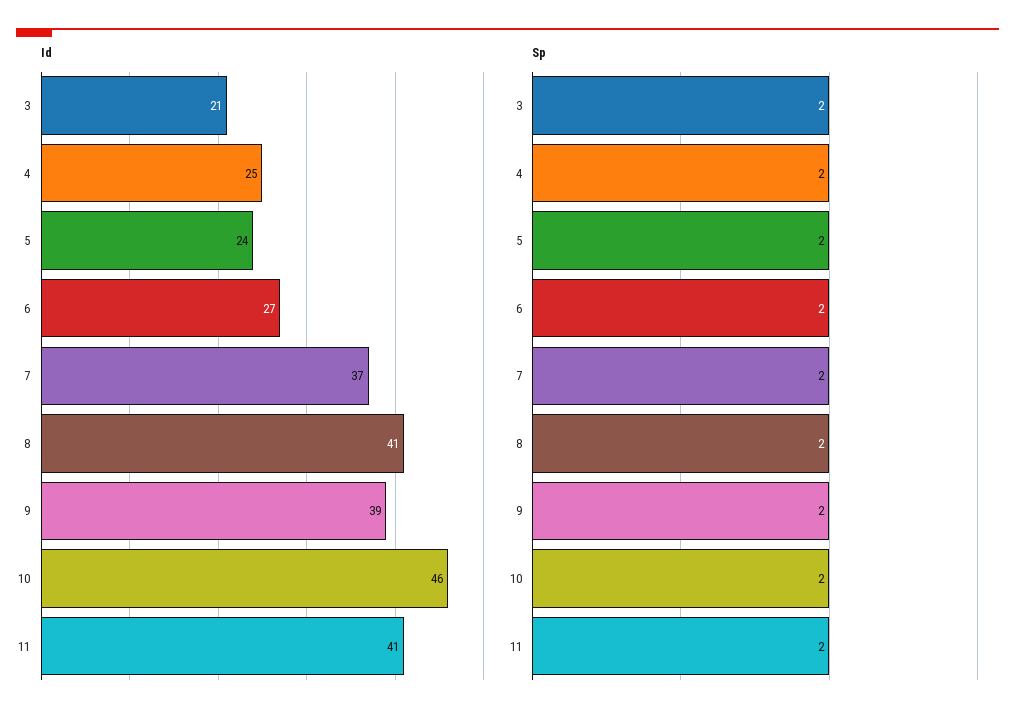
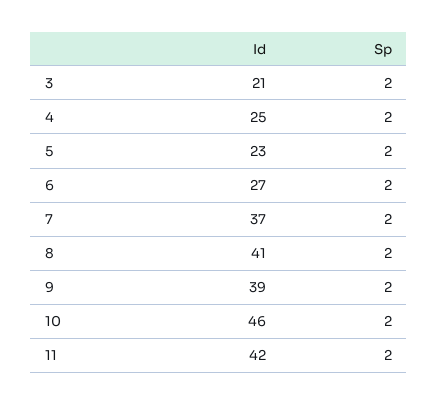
Id, 5: 24 -> 23
Id, 11: 41 -> 42

